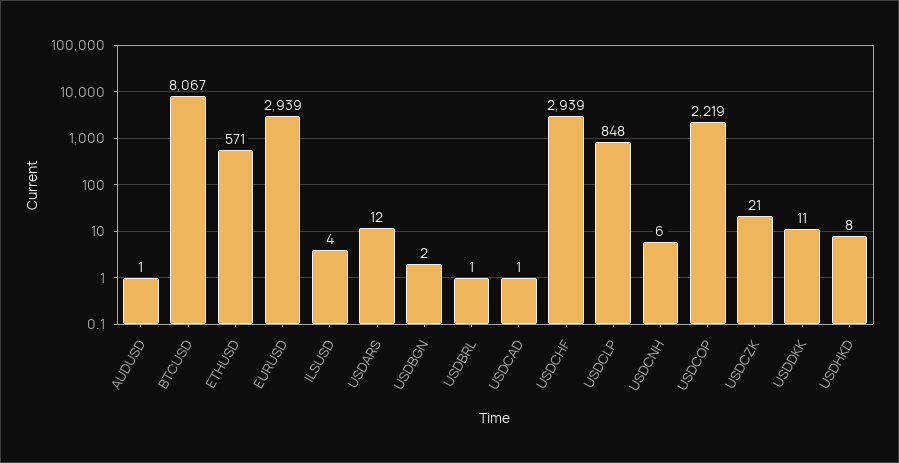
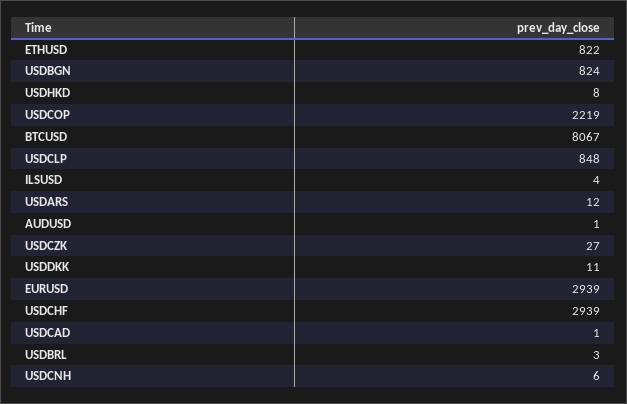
ETHUSD: 571 -> 822
USDBGN: 2 -> 824
USDBRL: 1 -> 3
USDCZK: 21 -> 27

